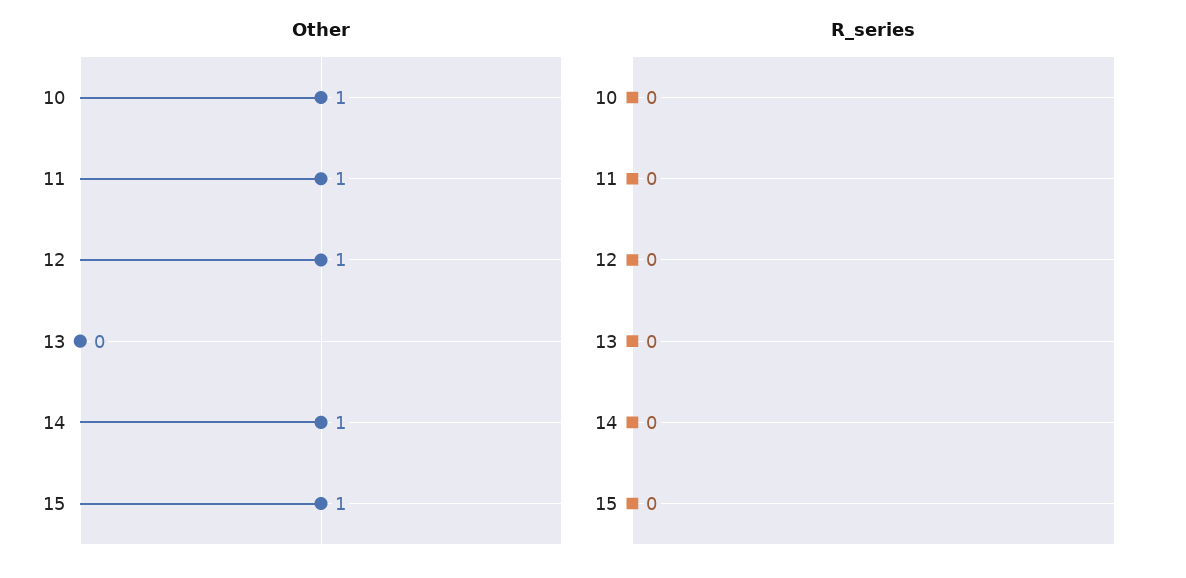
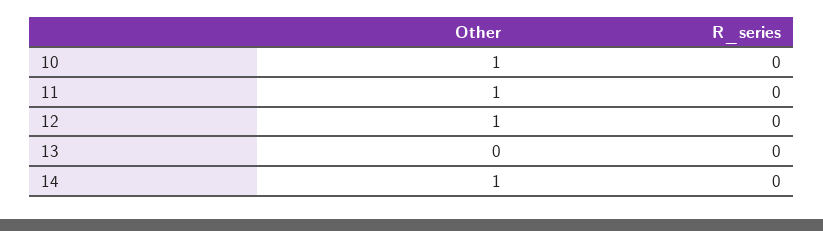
Other, 15: 1 -> none
R_series, 15: 0 -> none

